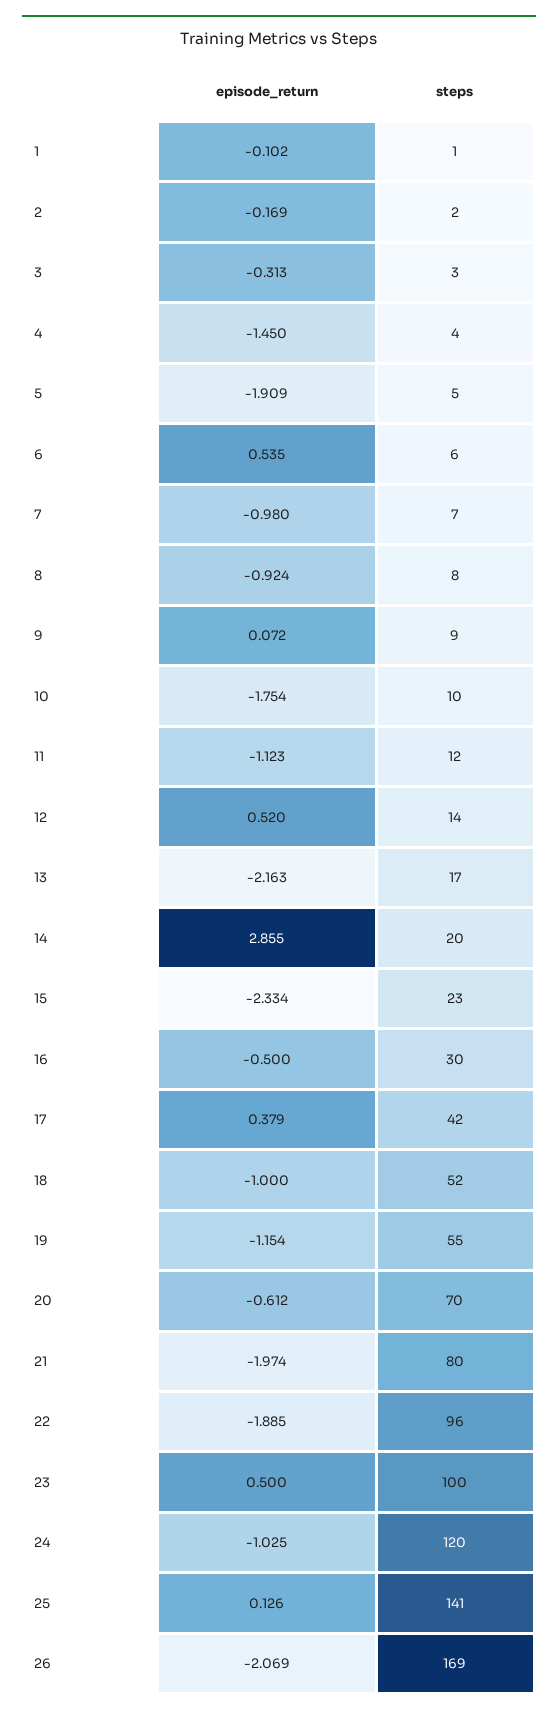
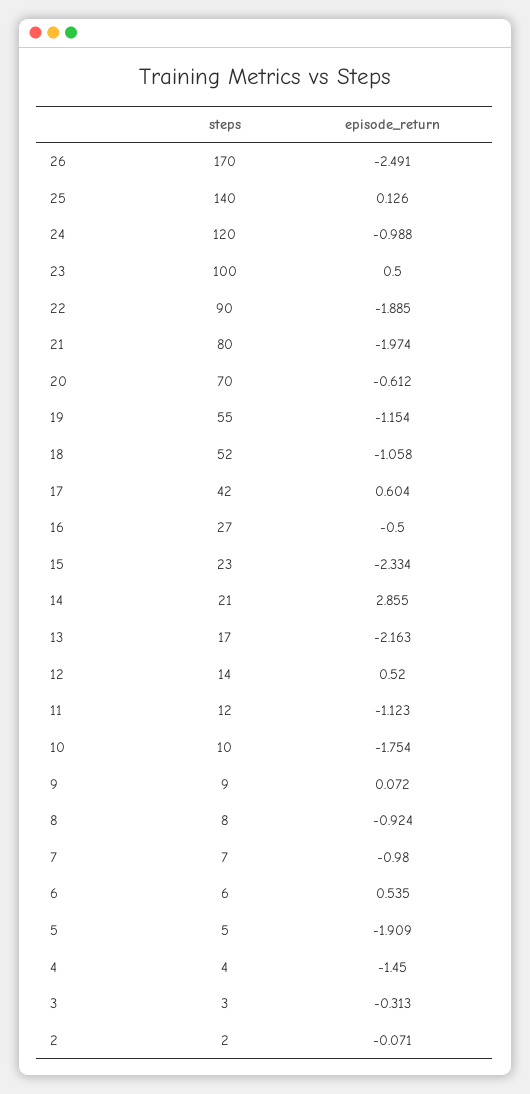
episode_return, 1: -0.102 -> none
steps, 1: 1 -> none
episode_return, 2: -0.169 -> -0.071
steps, 14: 20 -> 21
steps, 16: 30 -> 27
episode_return, 17: 0.379 -> 0.604
episode_return, 18: -1 -> -1.058
steps, 22: 96 -> 90
episode_return, 24: -1.025 -> -0.988
steps, 25: 141 -> 140
episode_return, 26: -2.069 -> -2.491
steps, 26: 169 -> 170

